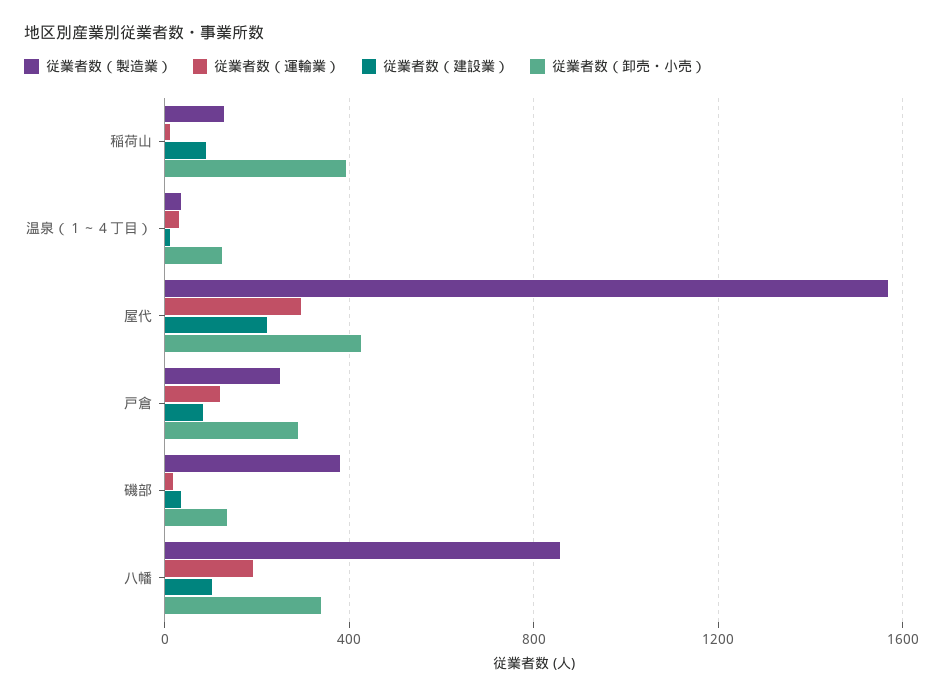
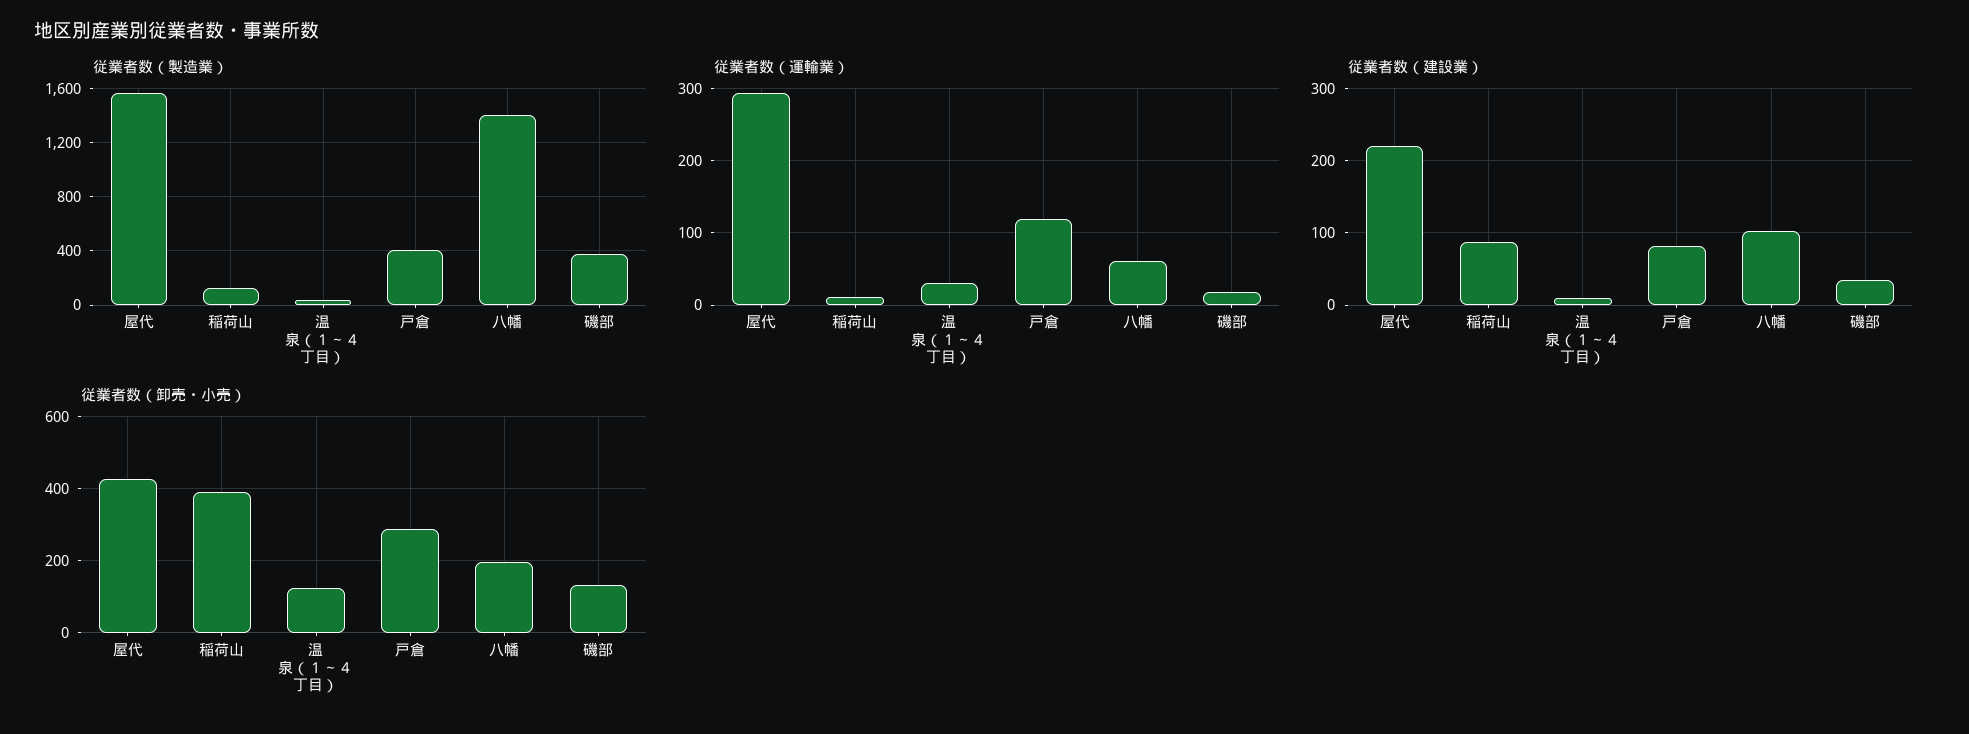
従業者数（製造業）, 戸倉: 250 -> 400
従業者数（製造業）, 八幡: 850 -> 1400
従業者数（運輸業）, 八幡: 200 -> 60
従業者数（卸売・小売）, 八幡: 350 -> 200

